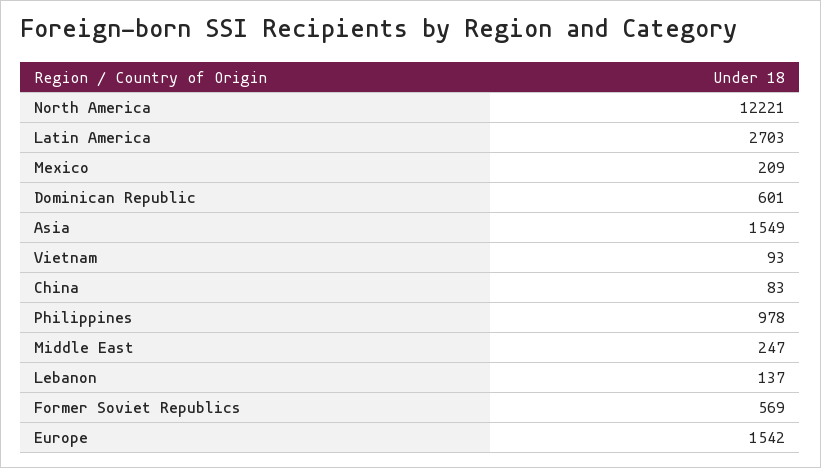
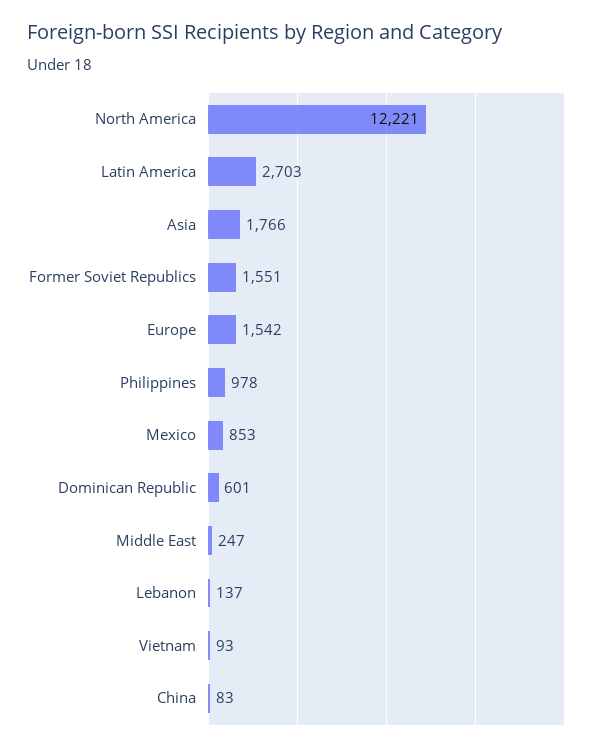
Mexico: 209 -> 853
Asia: 1549 -> 1766
Former Soviet Republics: 569 -> 1551

